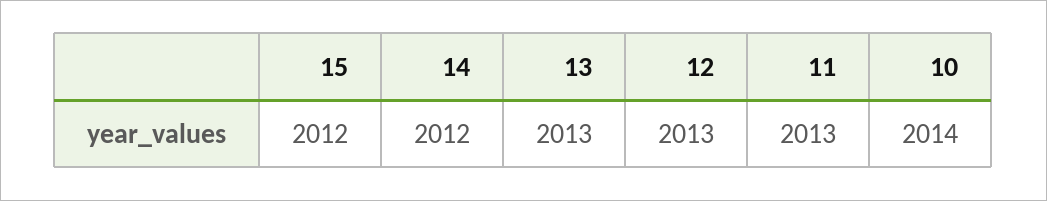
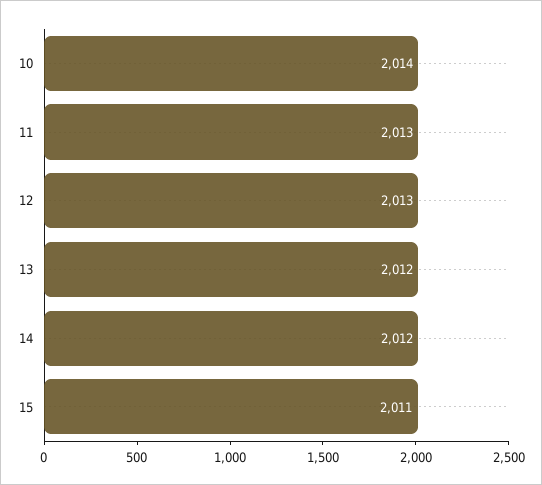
15: 2012 -> 2011
13: 2013 -> 2012

